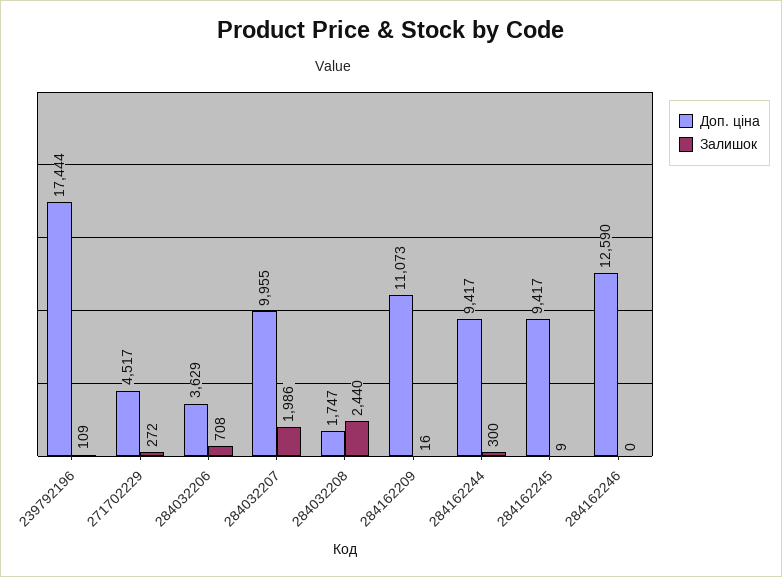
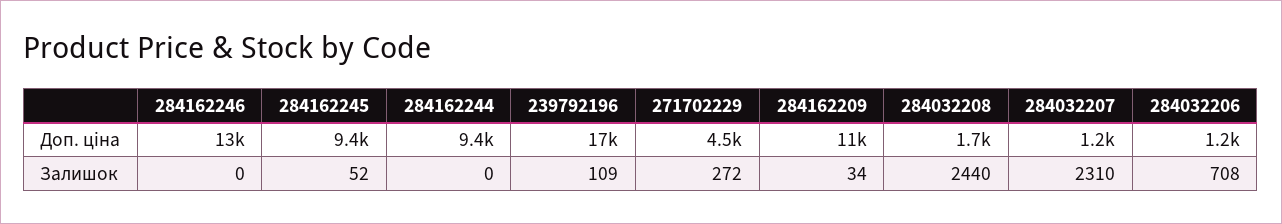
Доп. ціна, 284032206: 3629 -> 1200
Доп. ціна, 284032207: 9955 -> 1200
Залишок, 284032207: 1986 -> 2310
Залишок, 284162209: 16 -> 34
Залишок, 284162244: 300 -> 0
Залишок, 284162245: 9 -> 52

